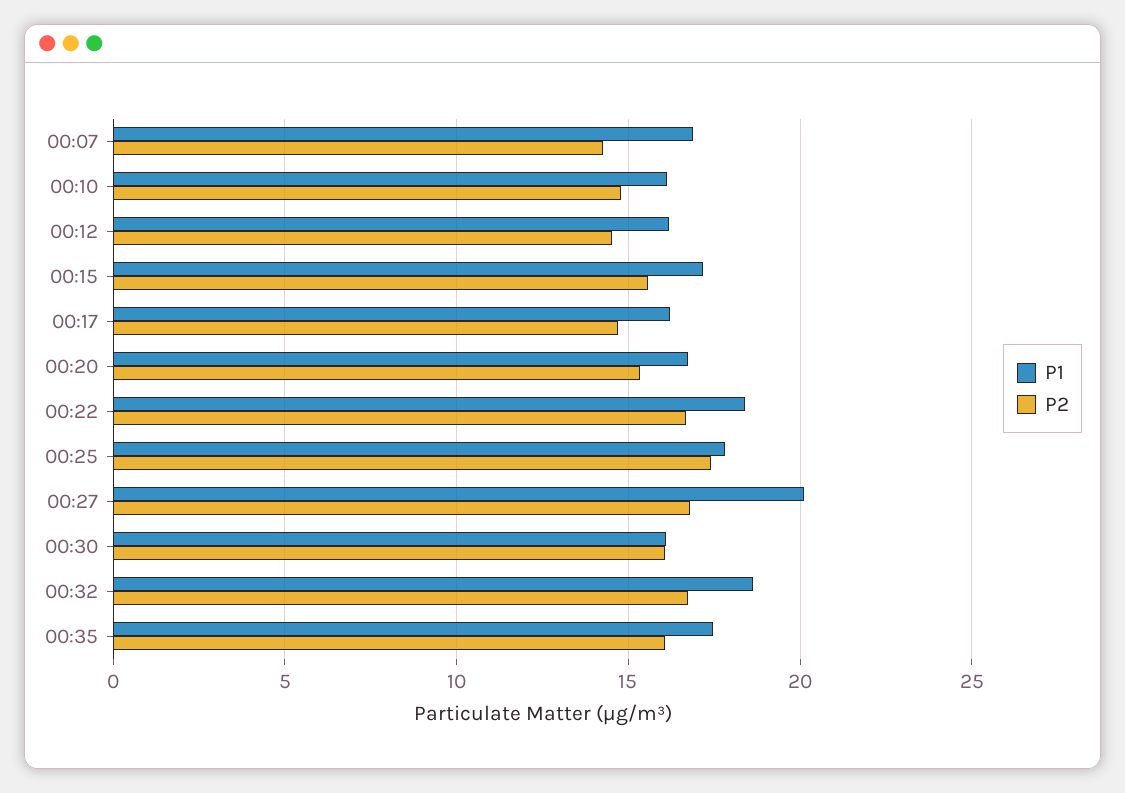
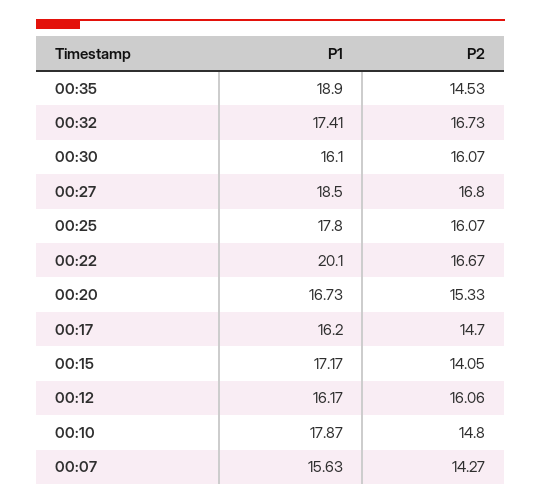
P1, 00:07: 17 -> 15.63
P1, 00:10: 16 -> 17.87
P2, 00:12: 14.5 -> 16.06
P2, 00:15: 15.5 -> 14.05
P1, 00:22: 18.5 -> 20.1
P2, 00:25: 17.5 -> 16.07
P1, 00:27: 20 -> 18.5
P1, 00:32: 18.5 -> 17.41
P1, 00:35: 17.5 -> 18.9
P2, 00:35: 16 -> 14.53

